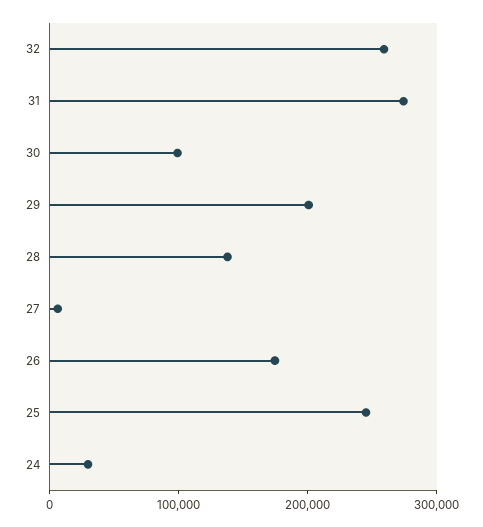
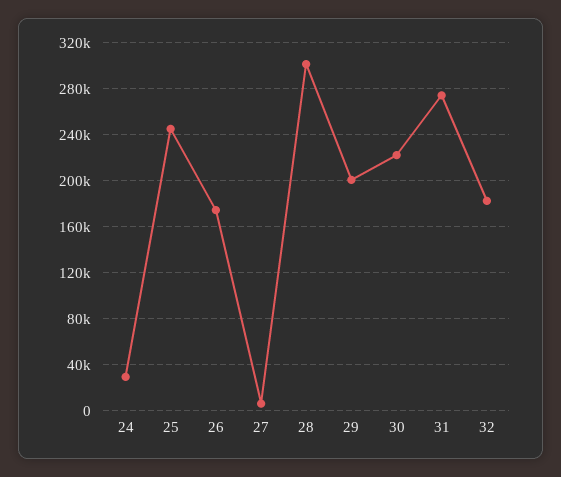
32: 260000 -> 180000
30: 100000 -> 220000
28: 140000 -> 300000

